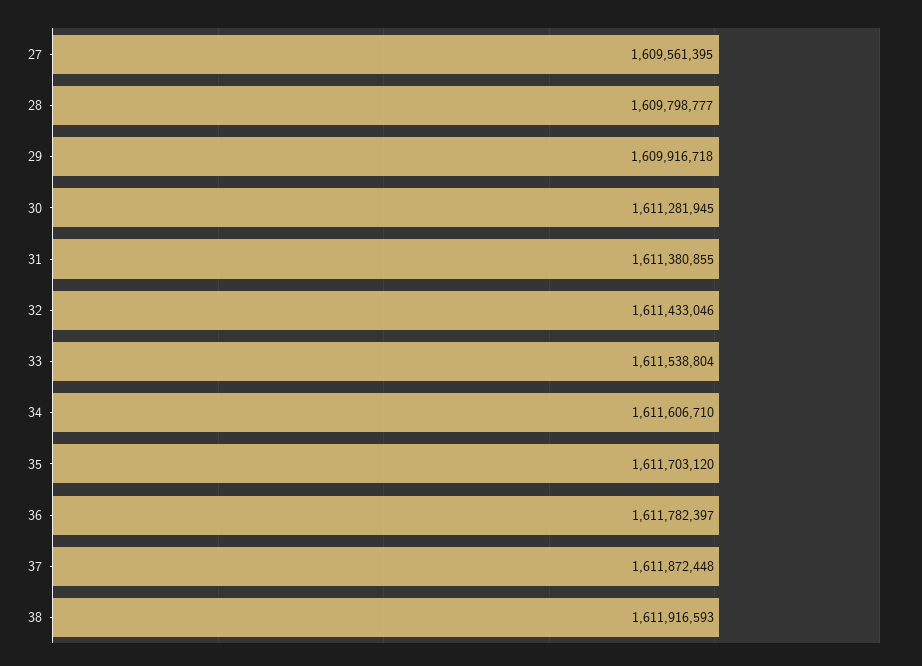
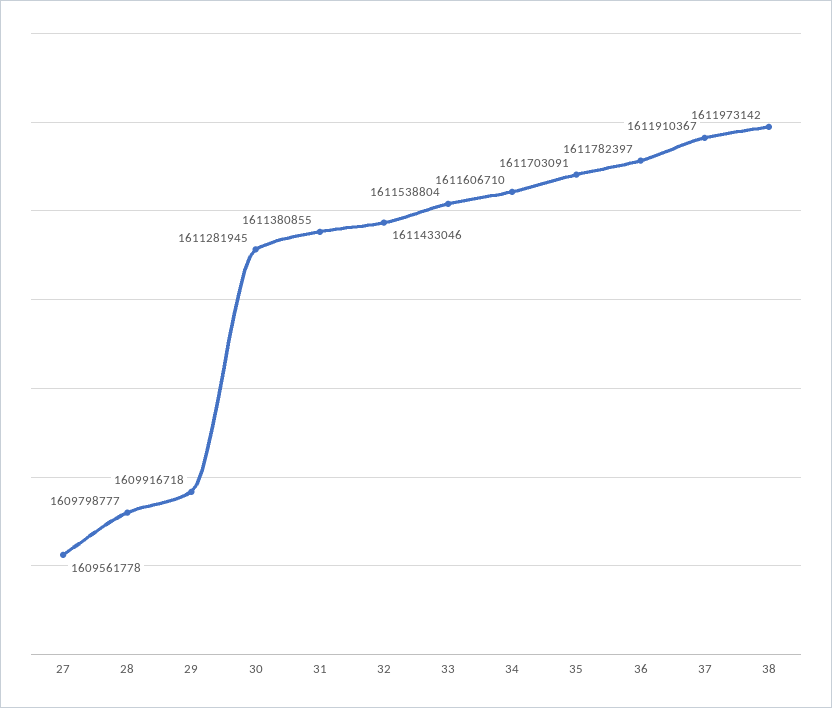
27: 1609561395 -> 1609561778
35: 1611703120 -> 1611703091
37: 1611872448 -> 1611910367
38: 1611916593 -> 1611973142

